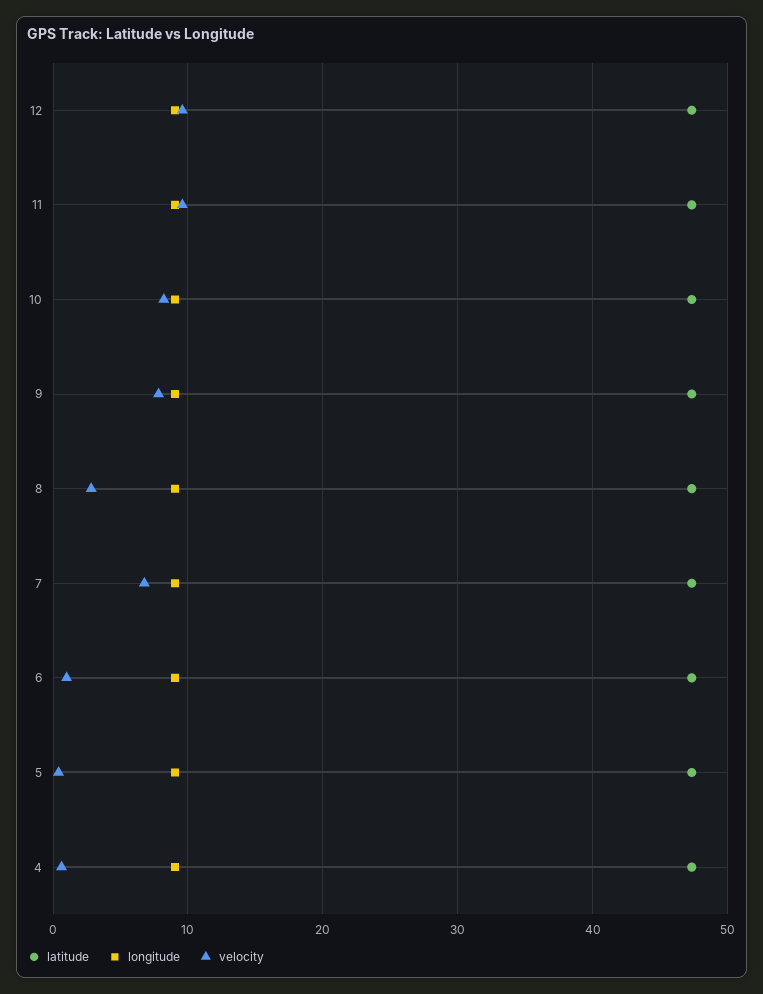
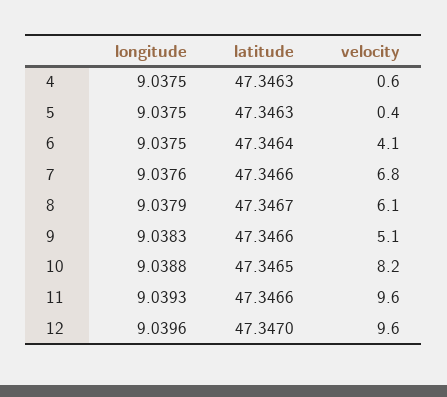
velocity, 9: 8 -> 5.1
velocity, 8: 3 -> 6.1
velocity, 6: 1 -> 4.1

